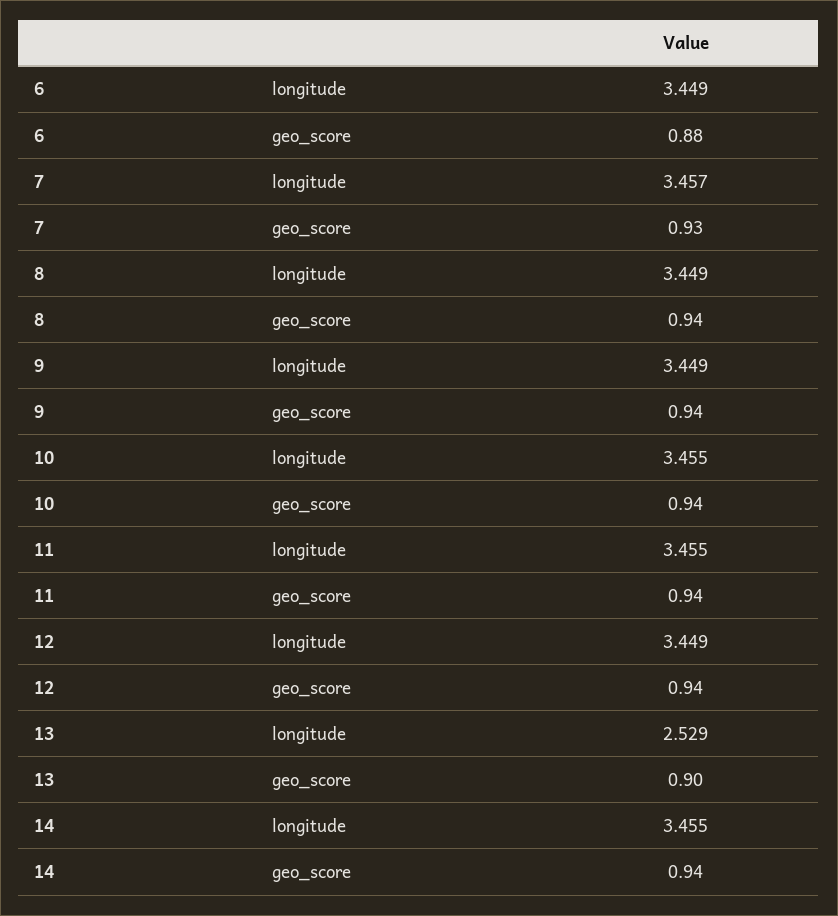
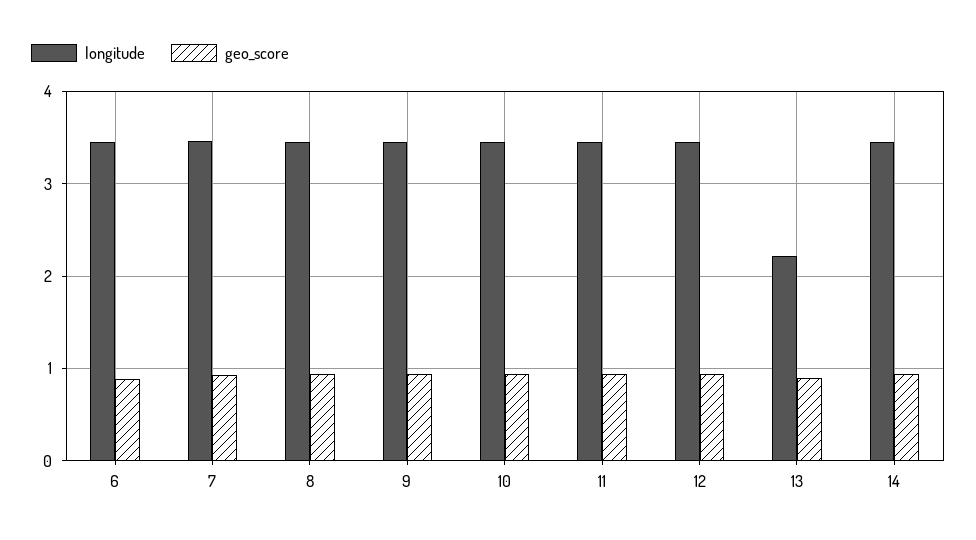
longitude, 13: 2.529 -> 2.2

